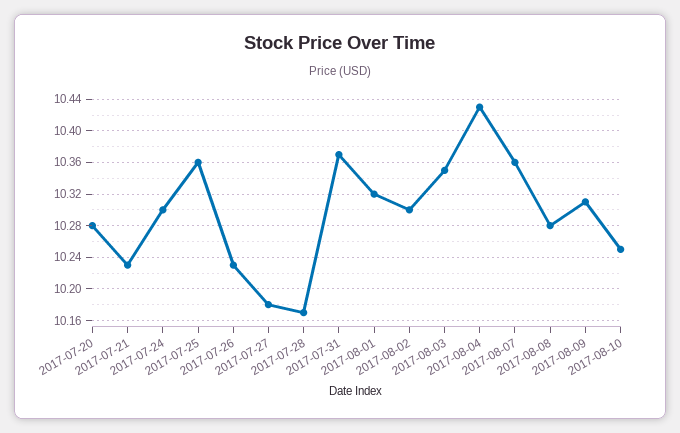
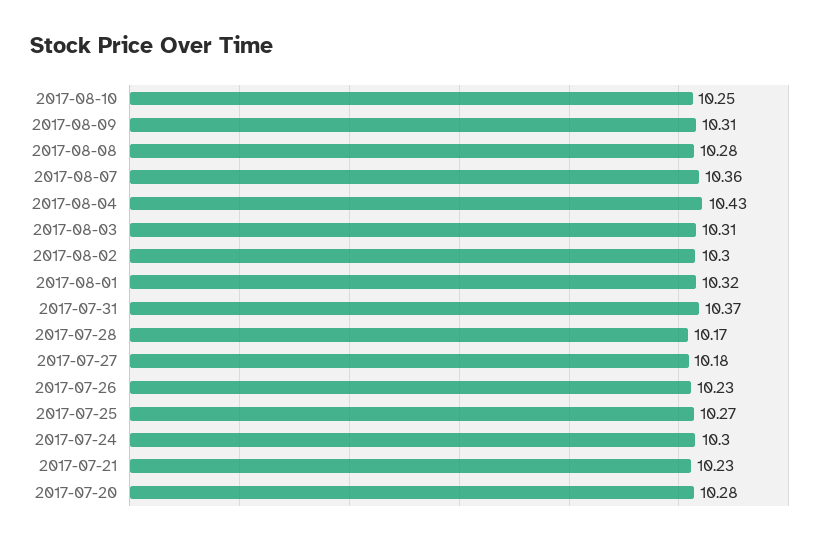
2017-07-25: 10.36 -> 10.27
2017-08-03: 10.35 -> 10.31

